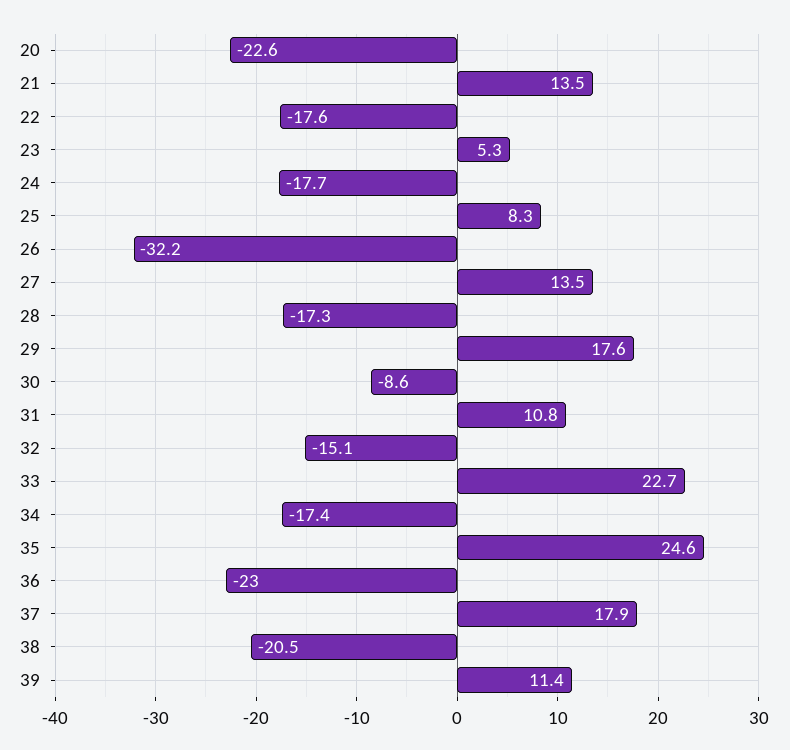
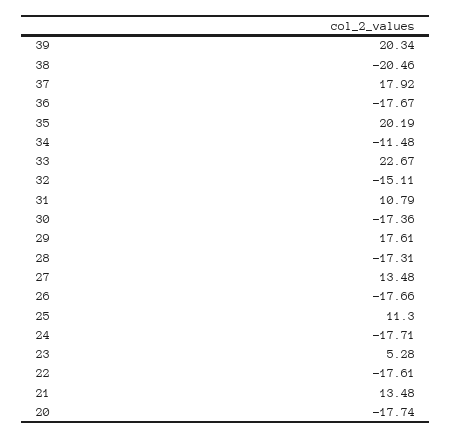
20: -22.6 -> -17.74
25: 8.3 -> 11.3
26: -32.2 -> -17.66
30: -8.6 -> -17.36
34: -17.4 -> -11.48
35: 24.6 -> 20.19
36: -23 -> -17.67
39: 11.4 -> 20.34

